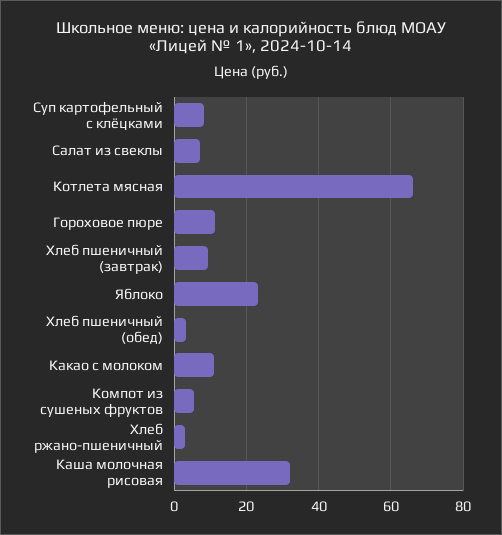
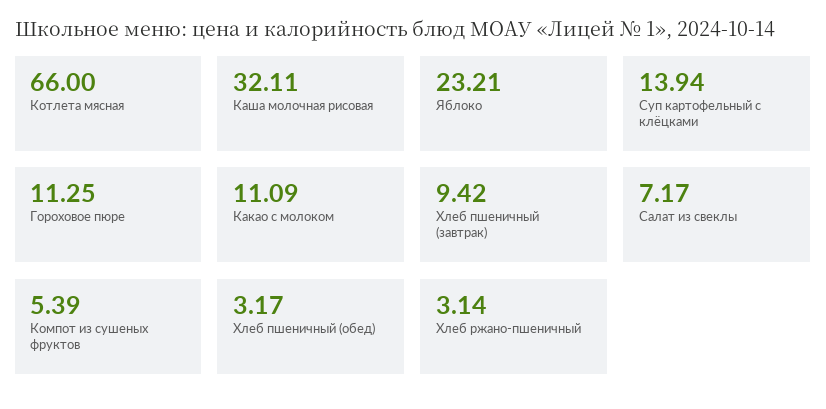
Суп картофельный с клёцками: 8 -> 13.94

